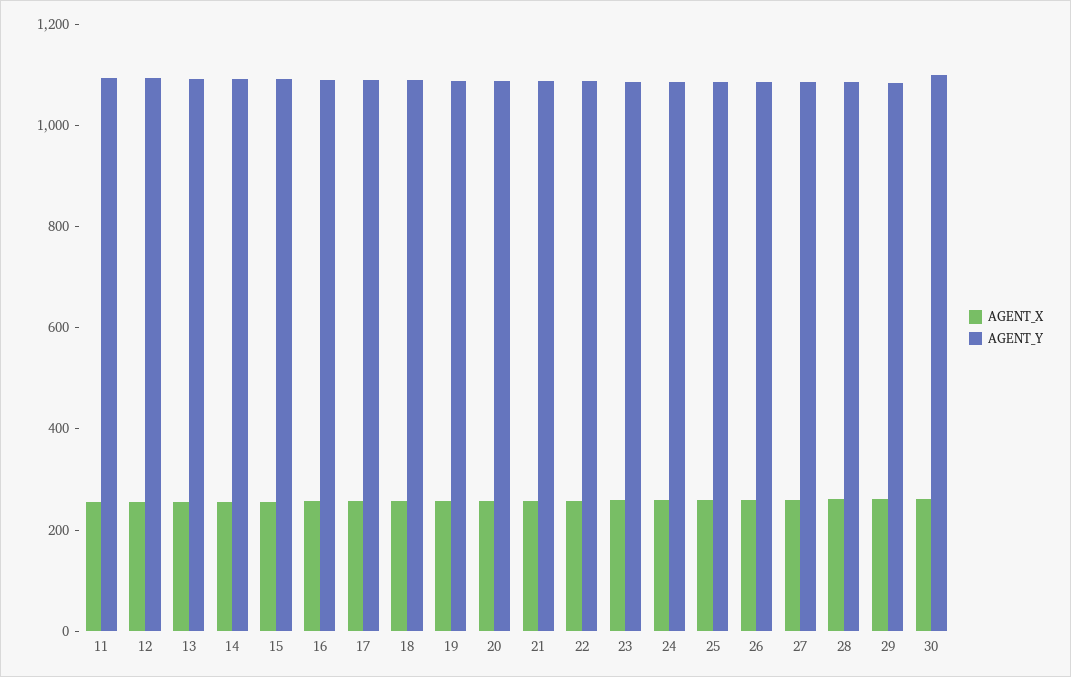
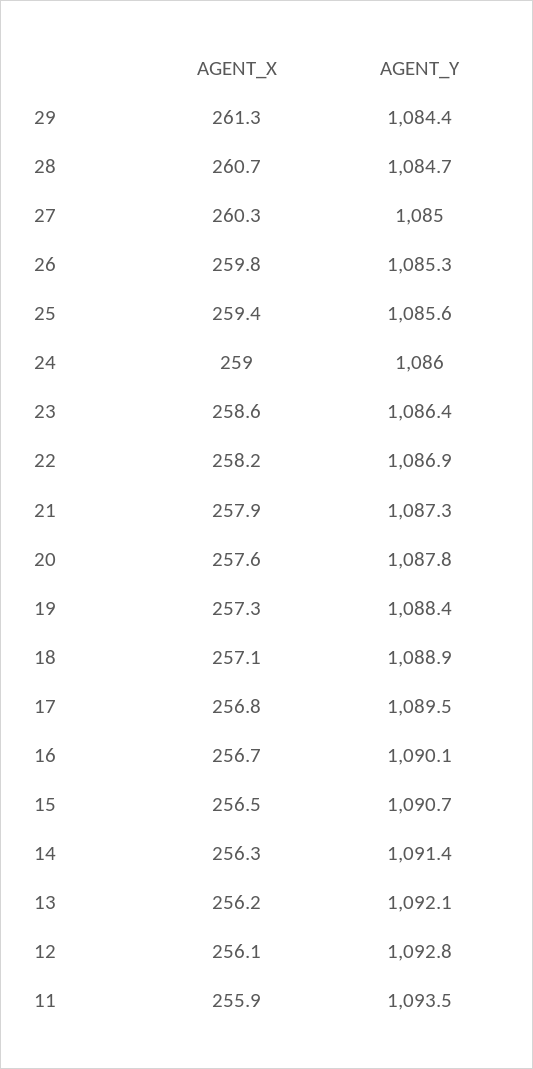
AGENT_X, 30: 250 -> none
AGENT_Y, 30: 1100 -> none

